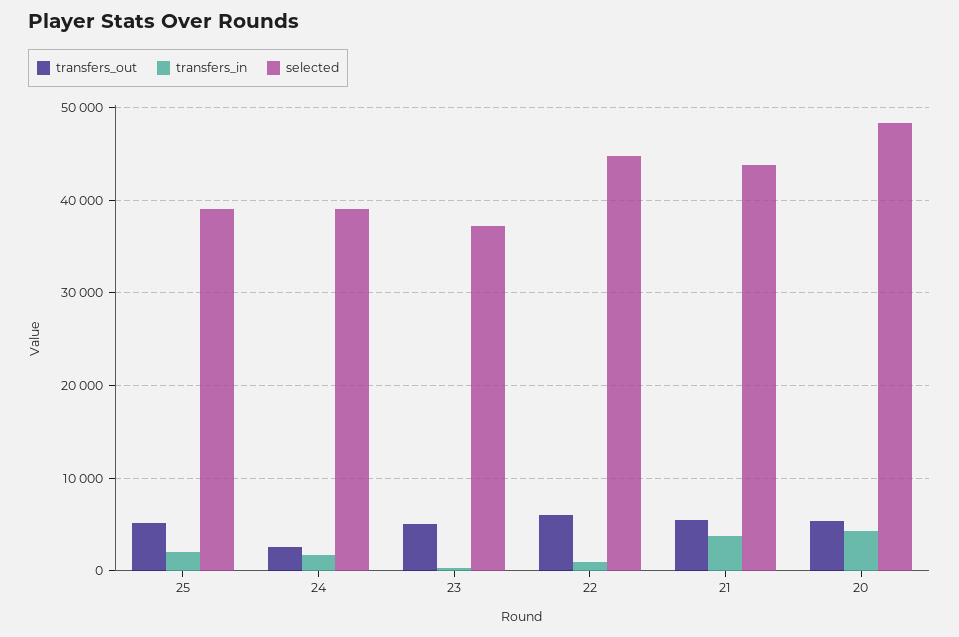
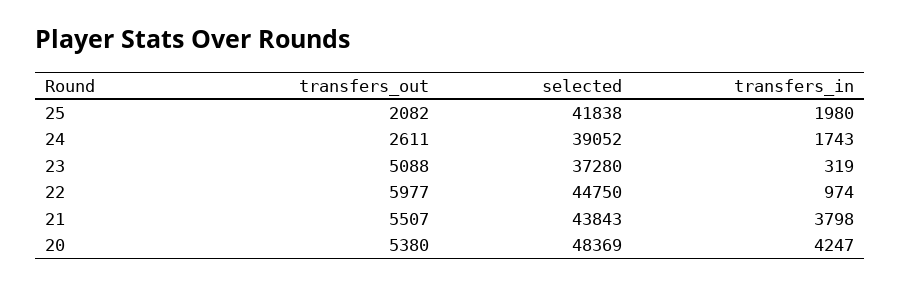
transfers_out, 25: 5000 -> 2082
selected, 25: 39000 -> 41838

